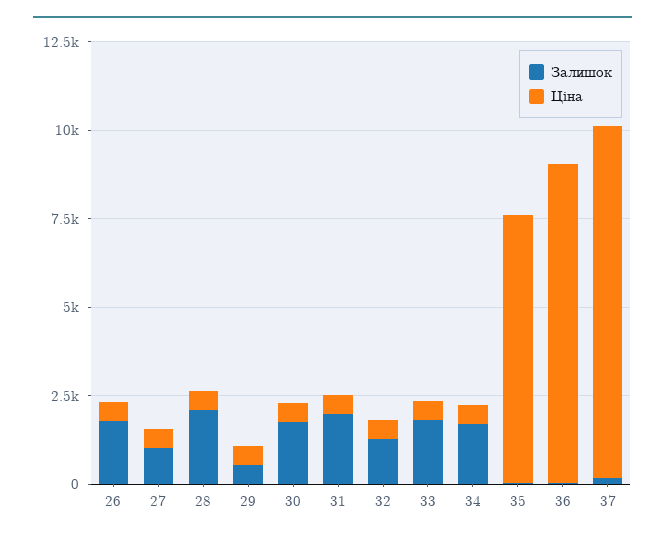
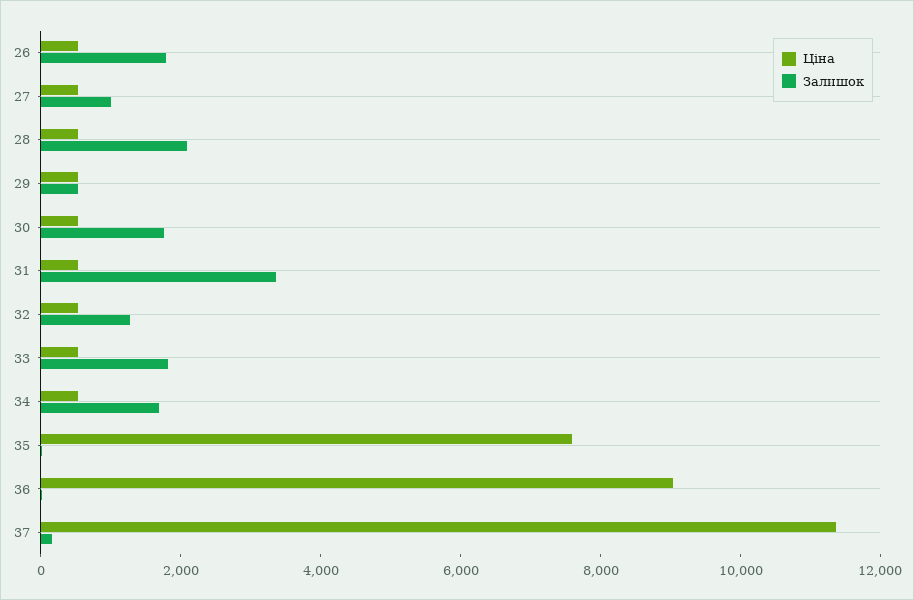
Залишок, 31: 2000 -> 3500
Ціна, 37: 10000 -> 11500

